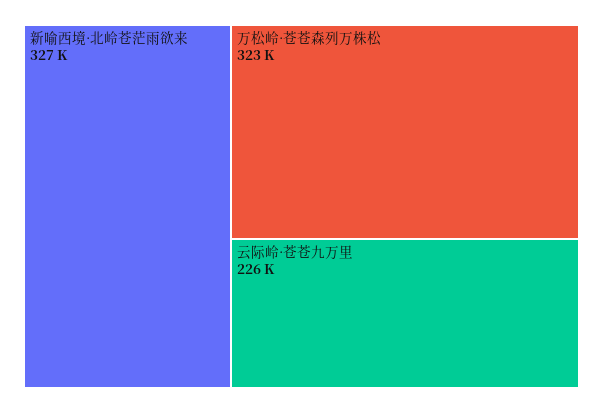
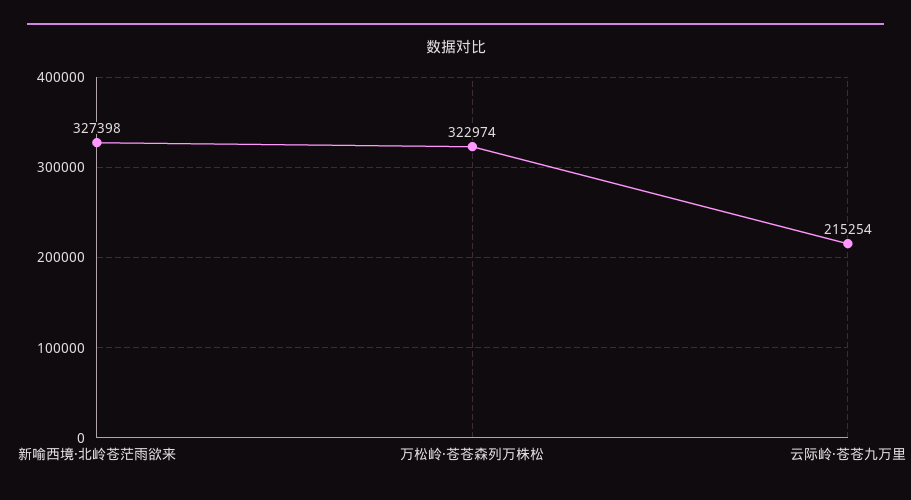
云际岭·苍苍九万里: 226000 -> 215254

